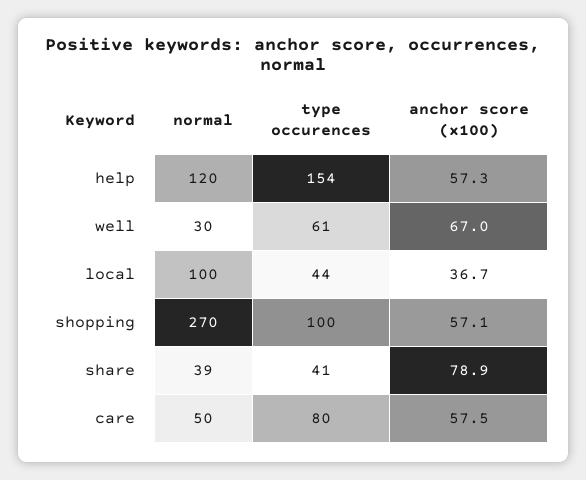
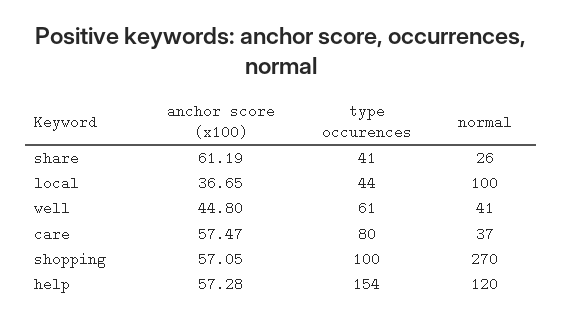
normal, well: 30 -> 41
anchor score (x100), well: 67 -> 44.8
normal, share: 39 -> 26
anchor score (x100), share: 78.9 -> 61.19
normal, care: 50 -> 37

